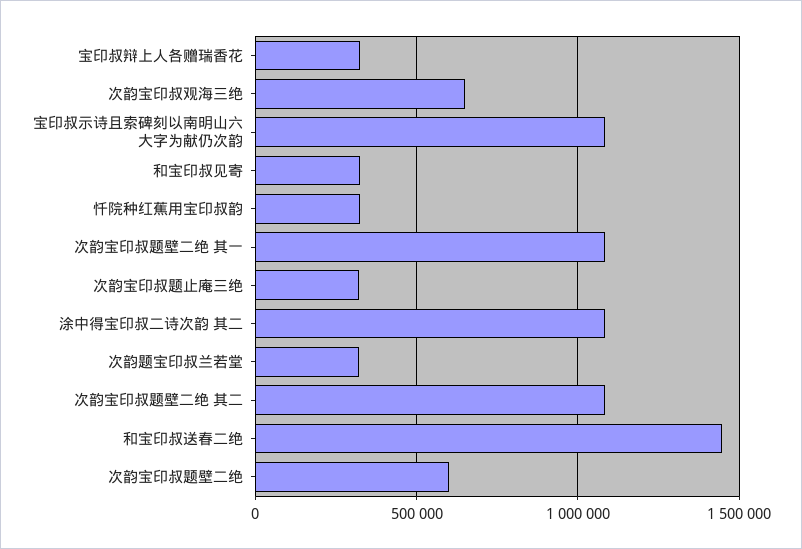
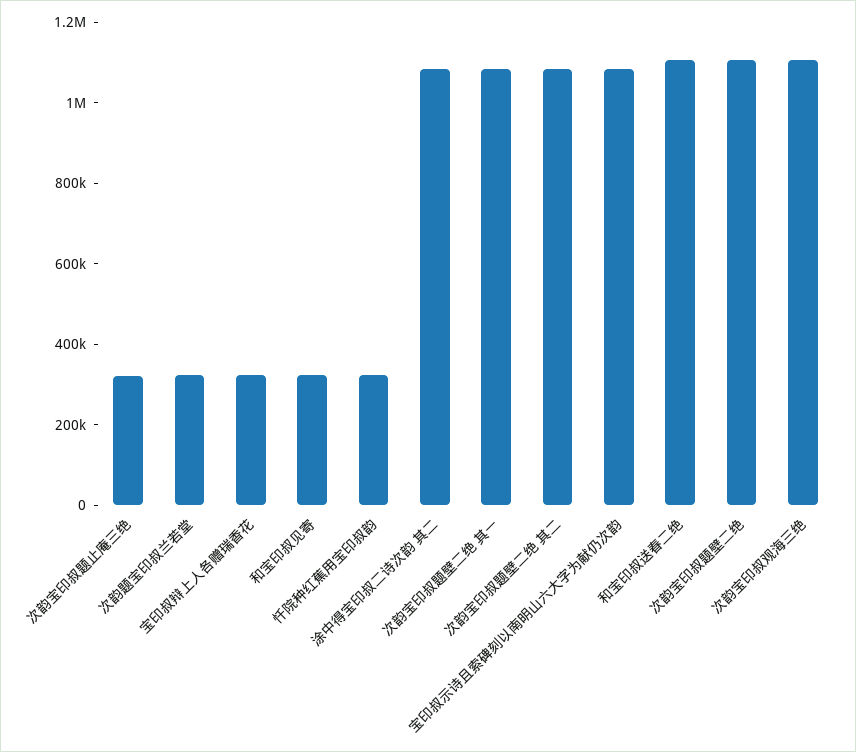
次韵宝印叔观海三绝: 650000 -> 1100000
和宝印叔送春二绝: 1450000 -> 1100000
次韵宝印叔题壁二绝: 600000 -> 1100000

